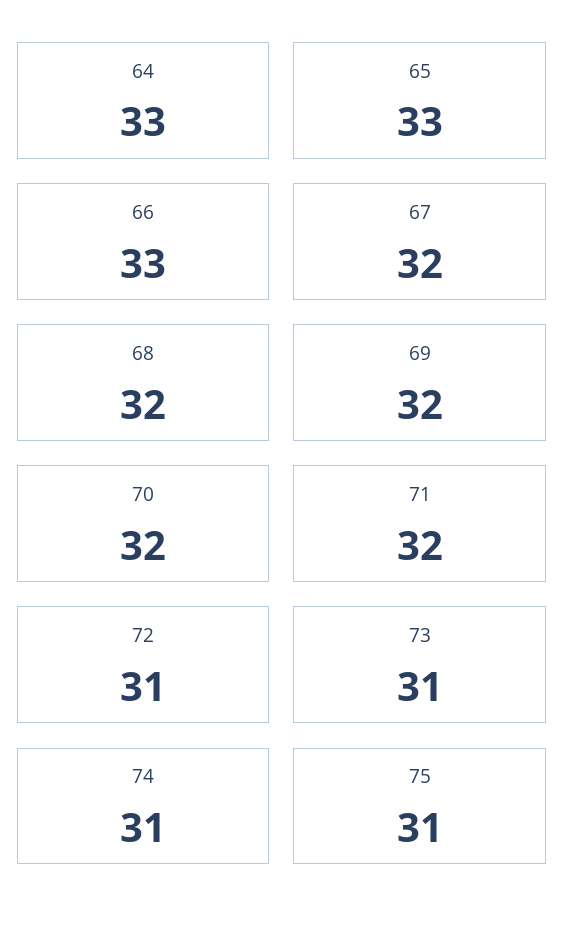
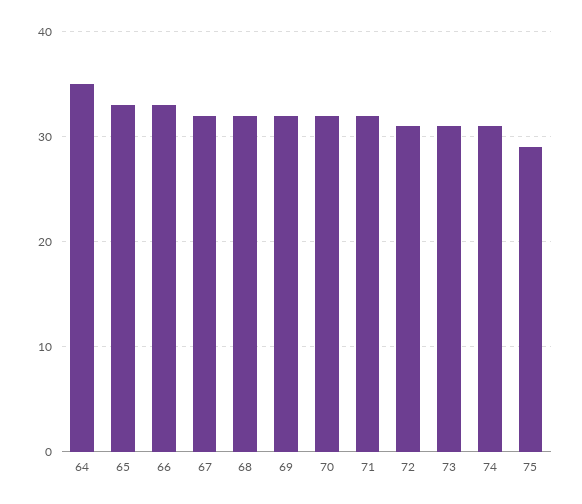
64: 33 -> 35
75: 31 -> 29

